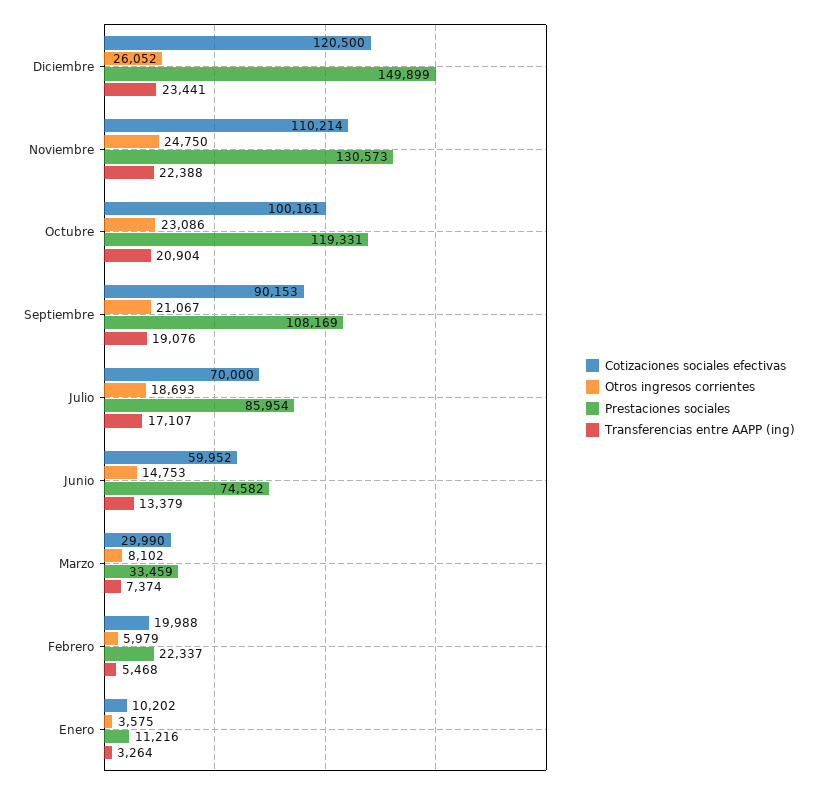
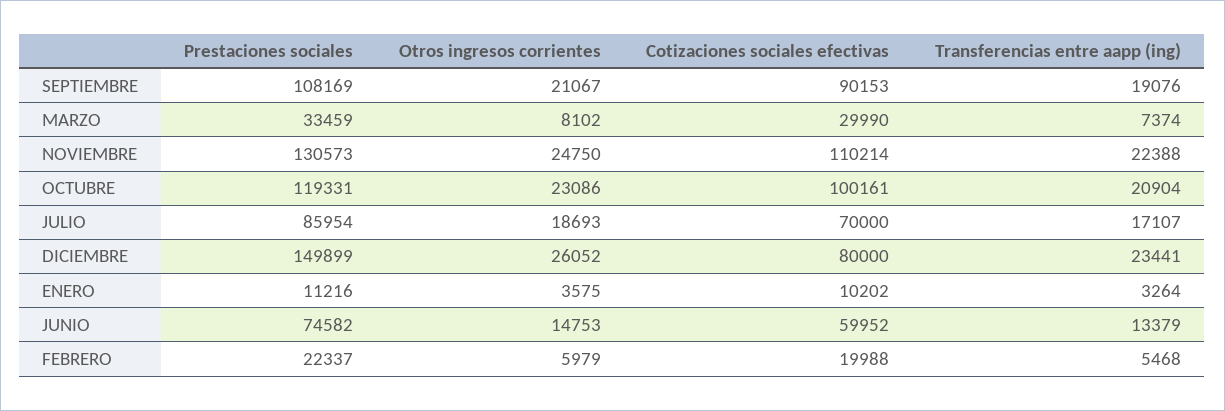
Cotizaciones sociales efectivas, Diciembre: 120500 -> 80000

